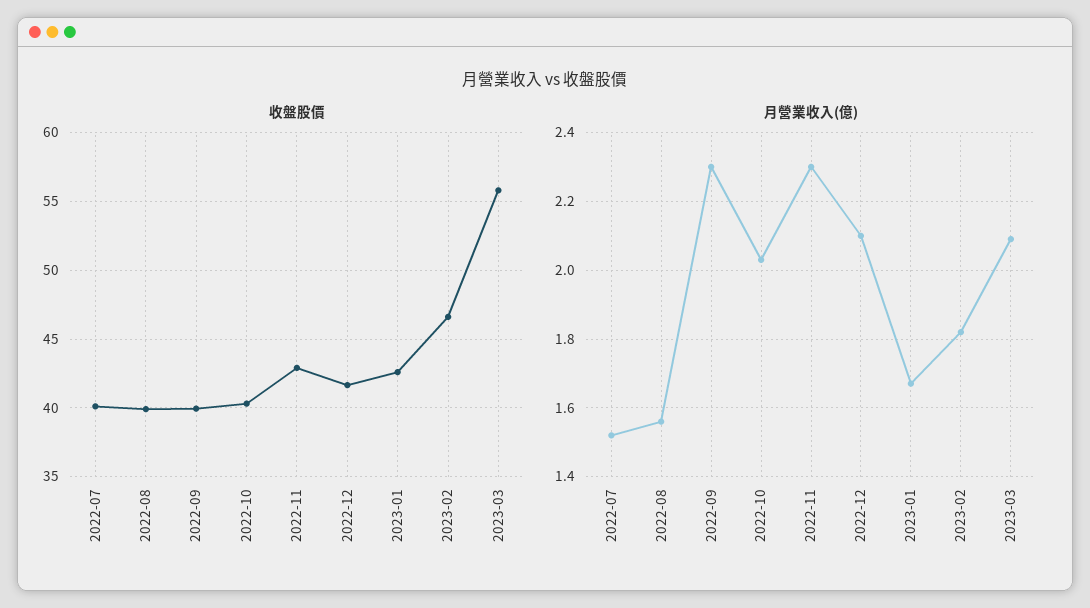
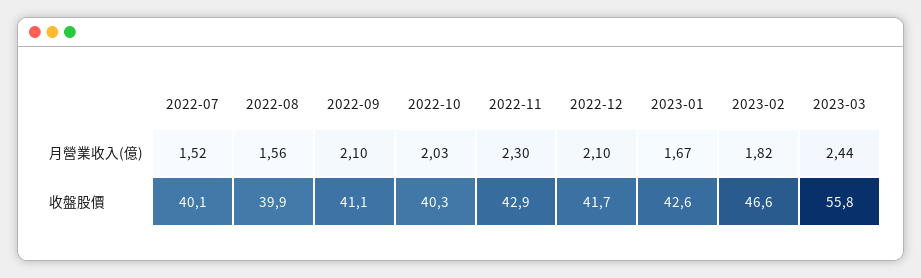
收盤股價, 2022-09: 40 -> 41.1
月營業收入(億), 2022-09: 2.3 -> 2.1
月營業收入(億), 2023-03: 2.1 -> 2.44

